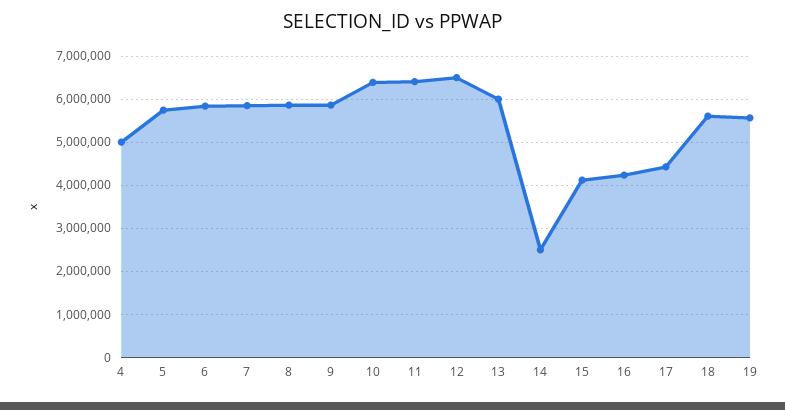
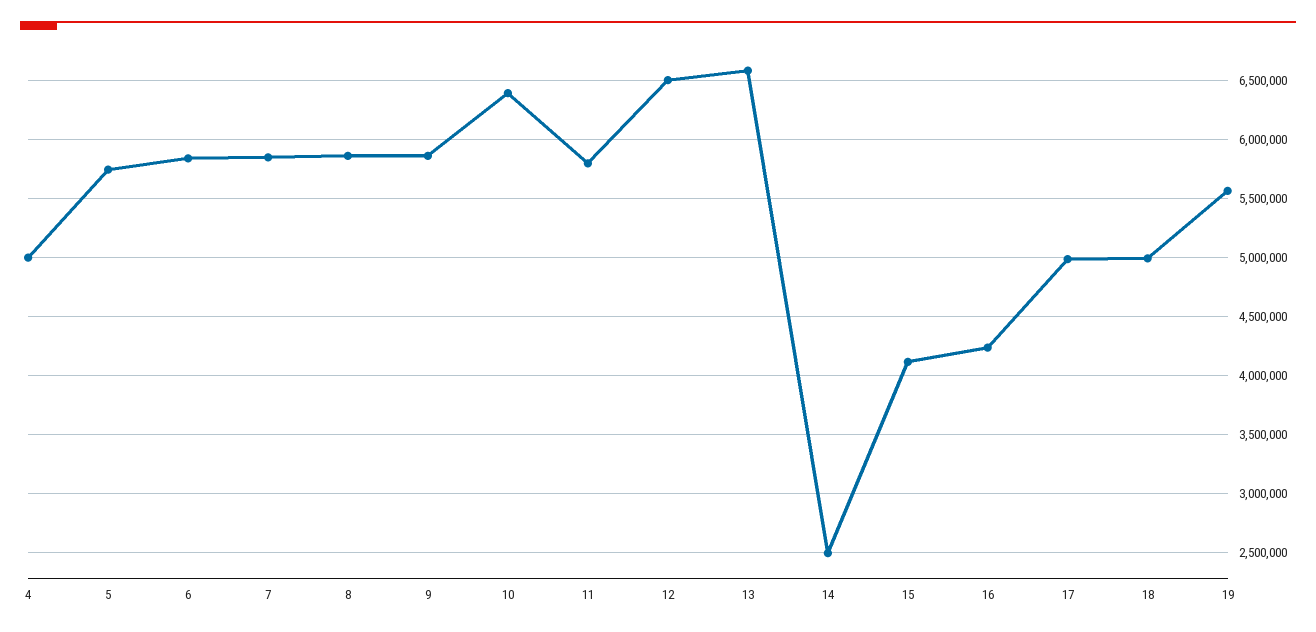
11: 6400000 -> 5800000
13: 6000000 -> 6600000
17: 4400000 -> 5000000
18: 5600000 -> 5000000

